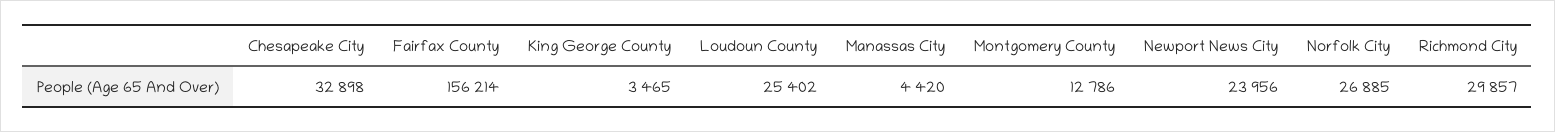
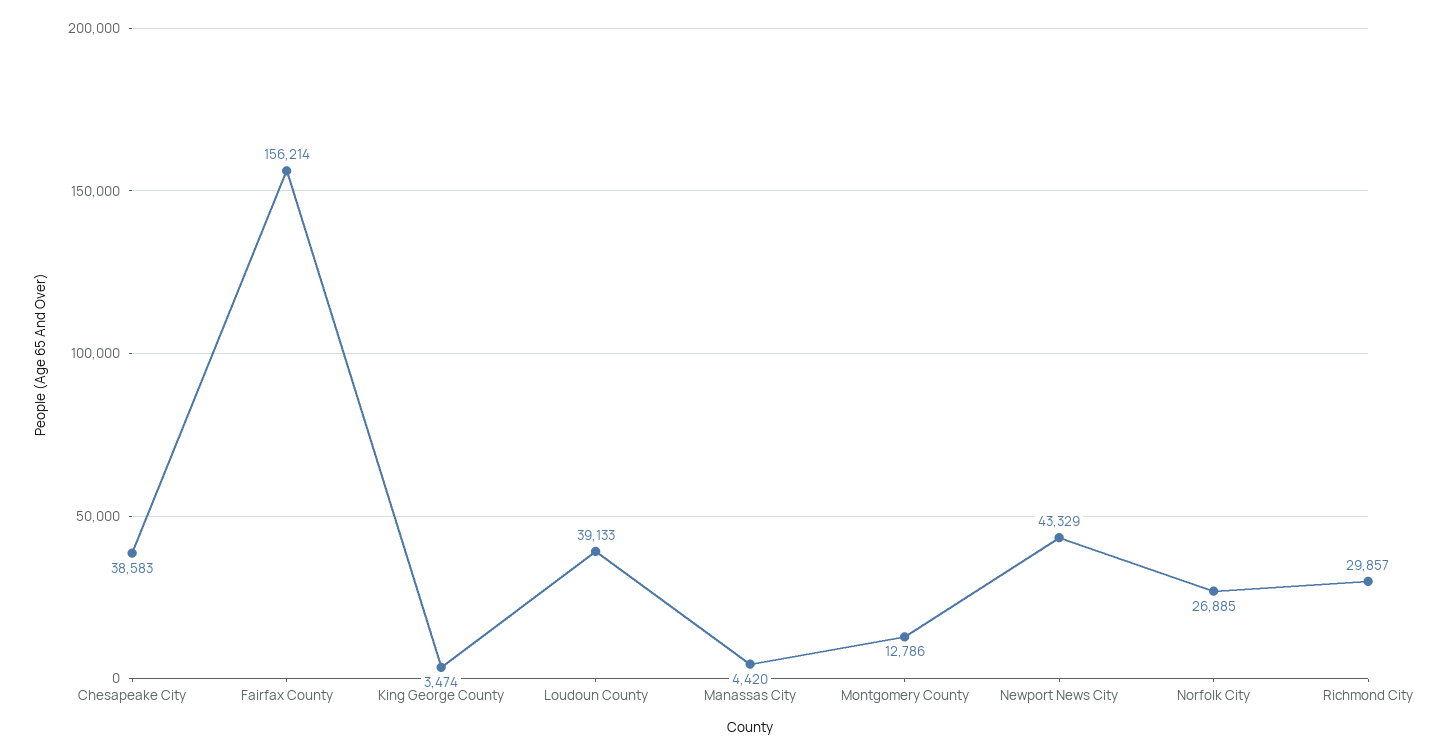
Chesapeake City: 32898 -> 38583
King George County: 3465 -> 3474
Loudoun County: 25402 -> 39133
Newport News City: 23956 -> 43329

